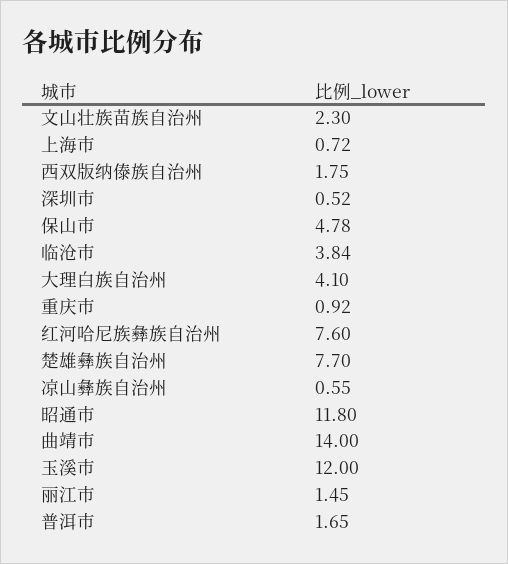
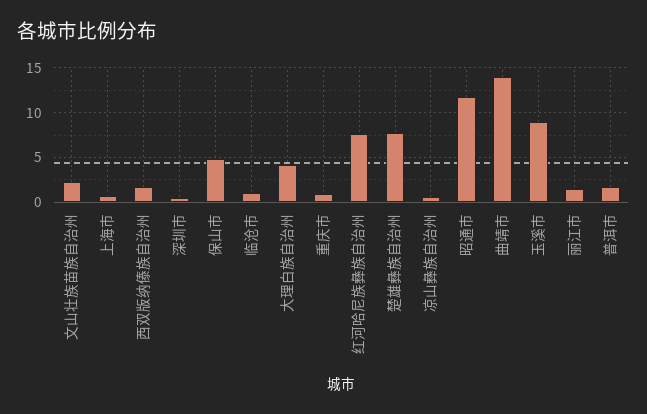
临沧市: 3.84 -> 1
玉溪市: 12 -> 9

